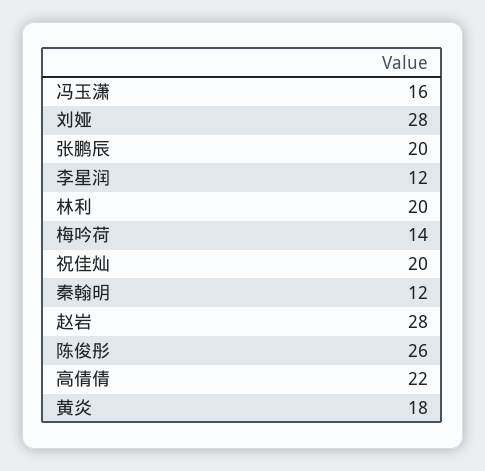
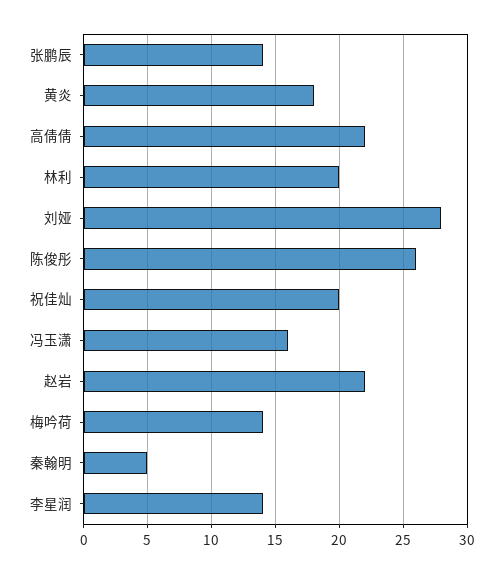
张鹏辰: 20 -> 14
李星润: 12 -> 14
秦翰明: 12 -> 5
赵岩: 28 -> 22

